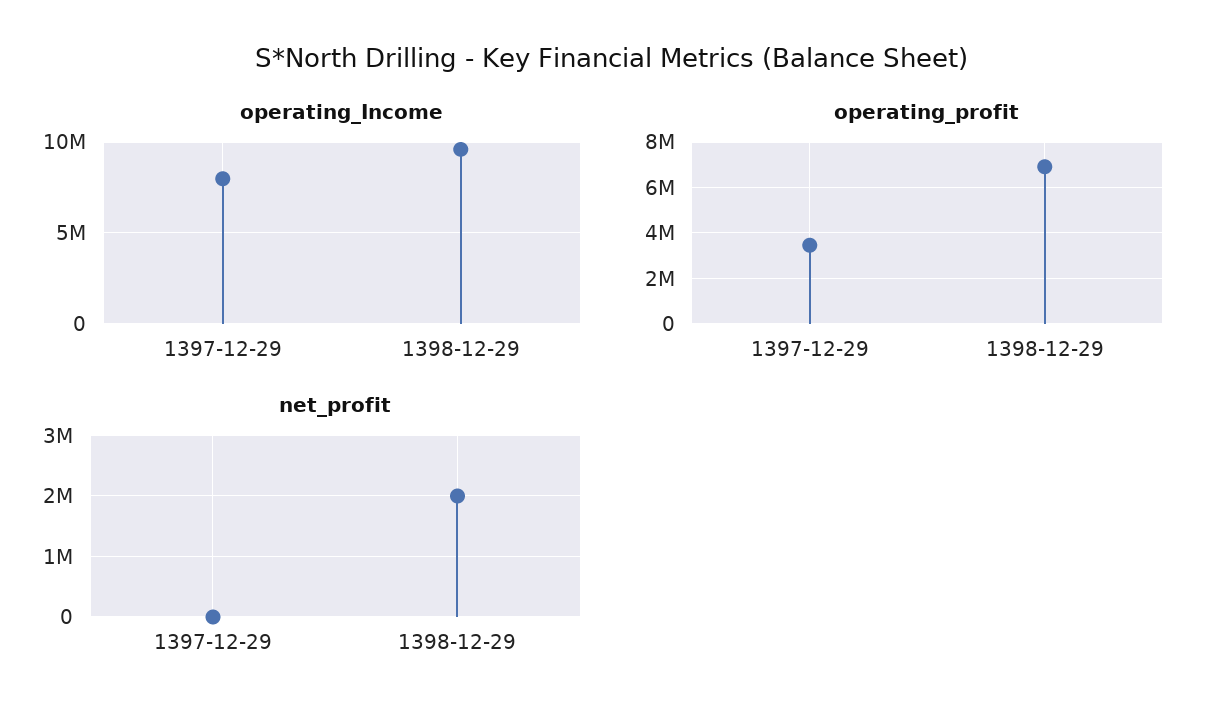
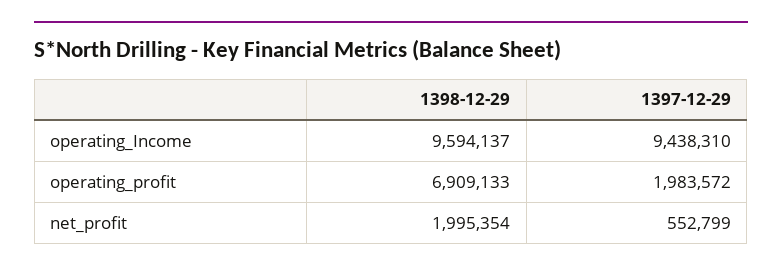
operating_Income, 1397-12-29: 8000000 -> 9438310
operating_profit, 1397-12-29: 3500000 -> 1983572
net_profit, 1397-12-29: 0 -> 552799

